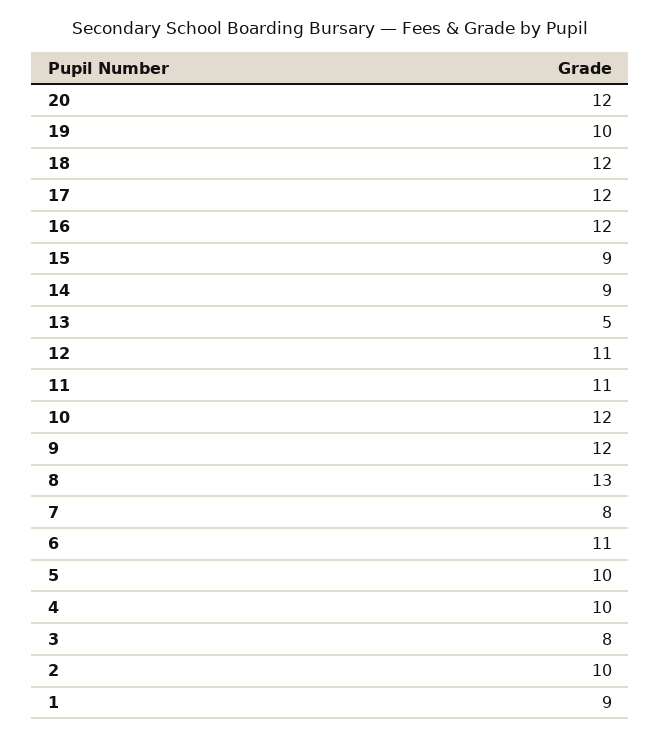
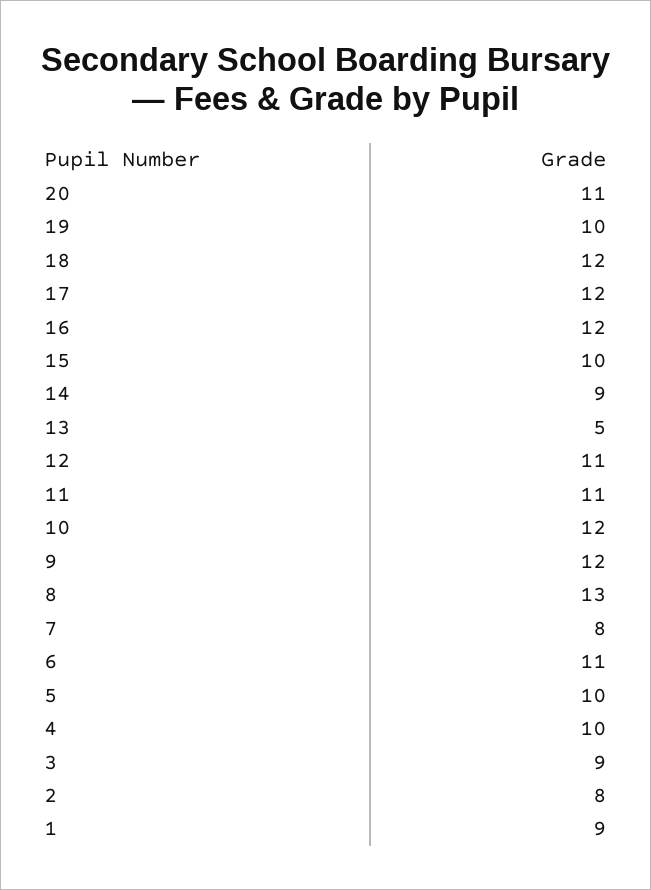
20: 12 -> 11
15: 9 -> 10
3: 8 -> 9
2: 10 -> 8

